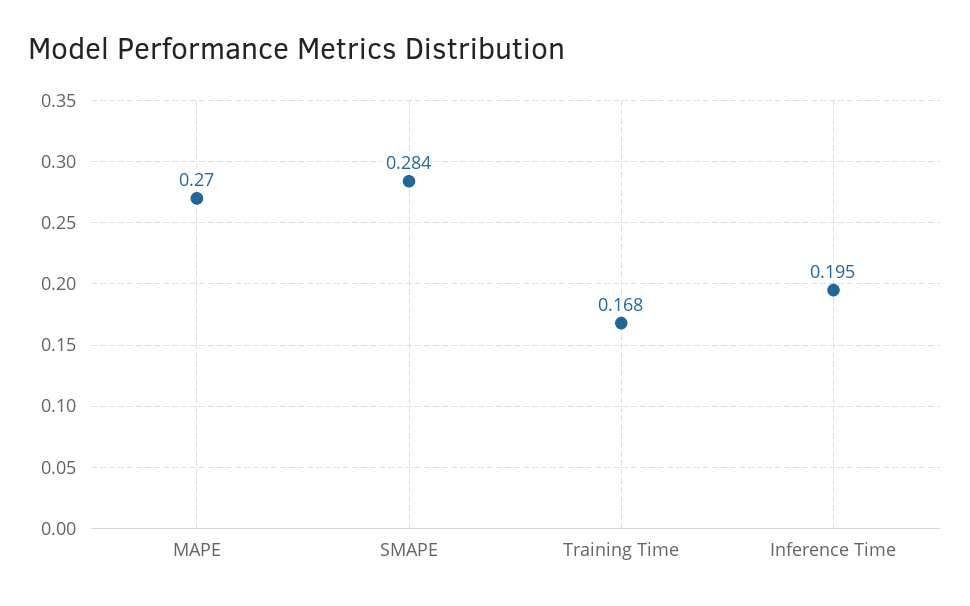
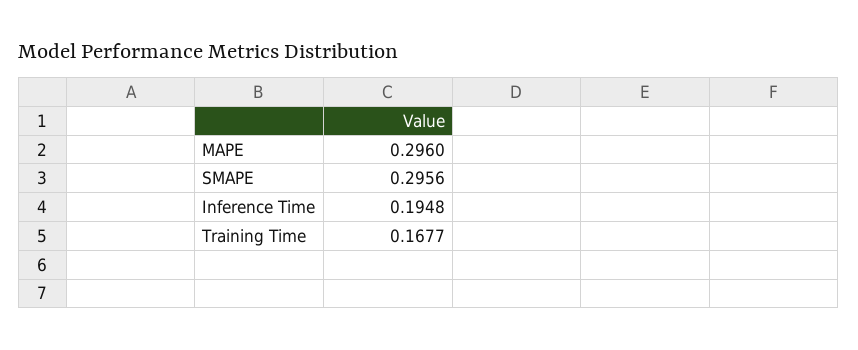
MAPE: 0.27 -> 0.296
SMAPE: 0.284 -> 0.2956

